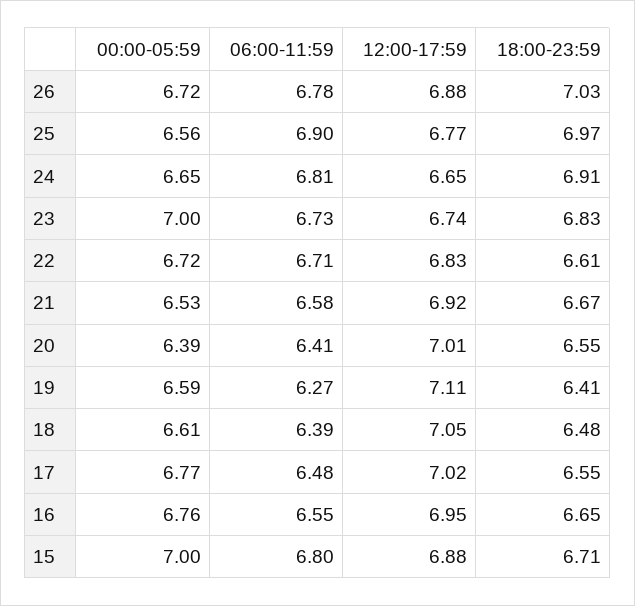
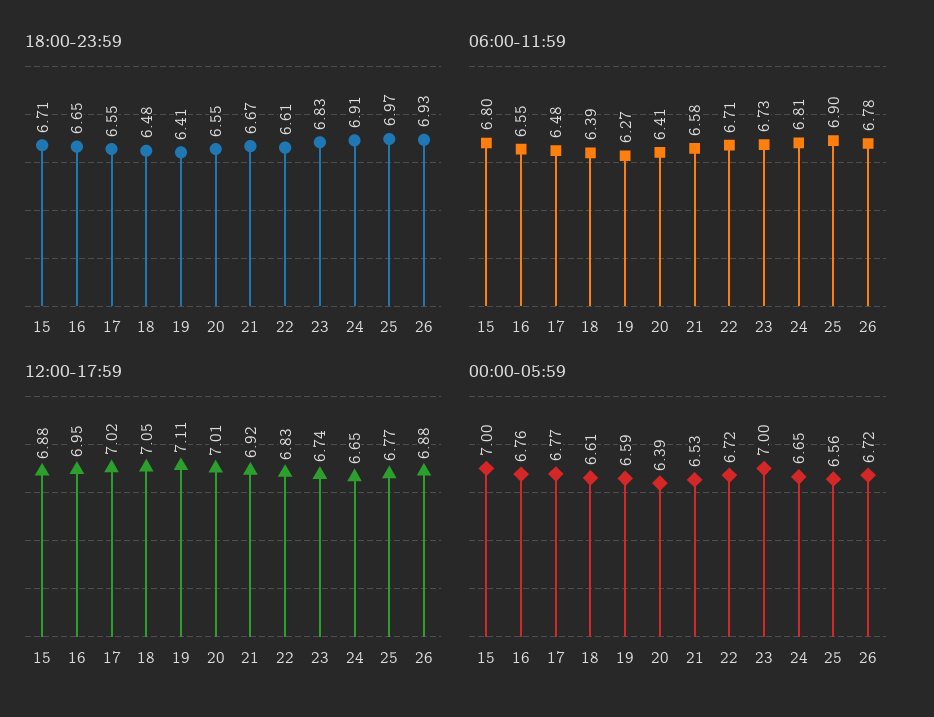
18:00-23:59, 26: 7.03 -> 6.93

